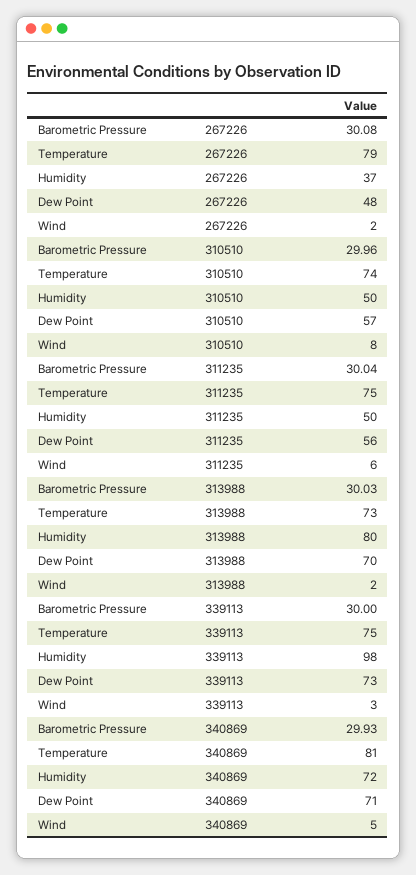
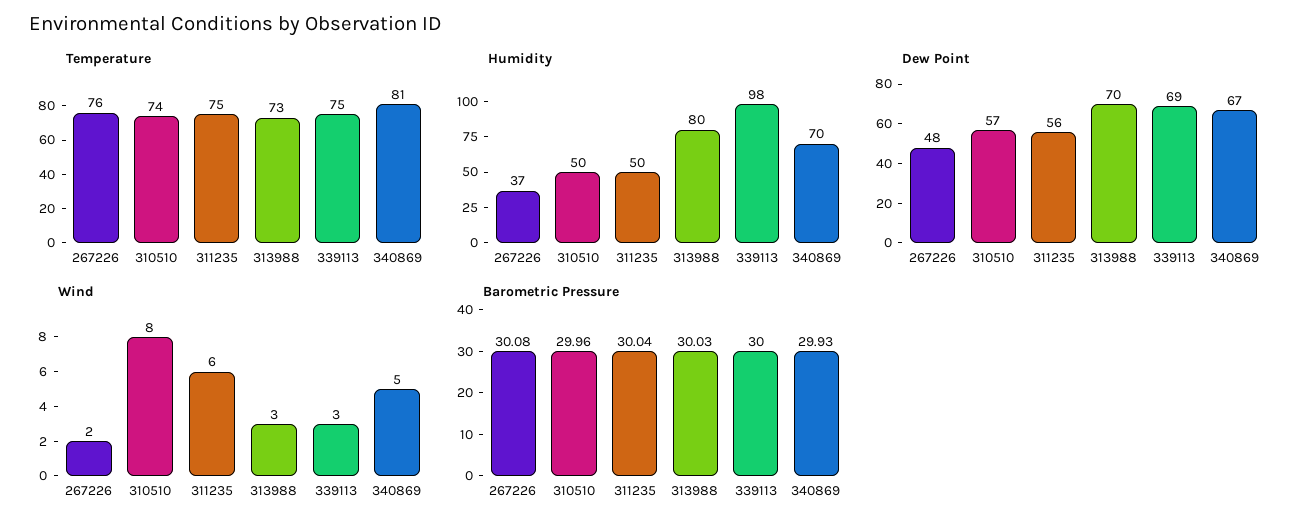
Temperature, 267226: 79 -> 76
Wind, 313988: 2 -> 3
Dew Point, 339113: 73 -> 69
Humidity, 340869: 72 -> 70
Dew Point, 340869: 71 -> 67

